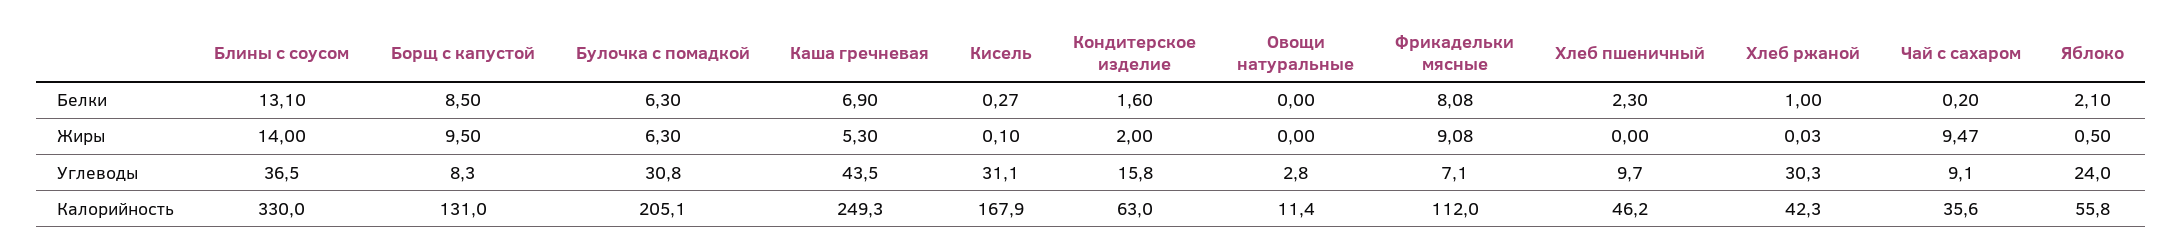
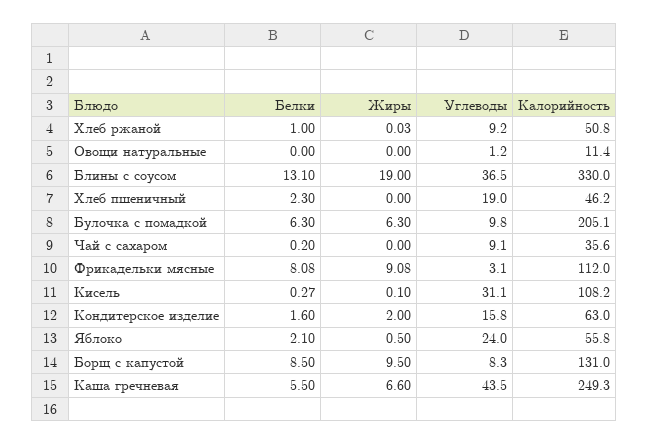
Каша гречневая, Белки: 6.9 -> 5.5
Блины с соусом, Жиры: 14 -> 19
Каша гречневая, Жиры: 5.3 -> 6.6
Чай с сахаром, Жиры: 9.47 -> 0
Булочка с помадкой, Углеводы: 30.8 -> 9.8
Овощи натуральные, Углеводы: 2.8 -> 1.2
Фрикадельки мясные, Углеводы: 7.1 -> 3.1
Хлеб пшеничный, Углеводы: 9.7 -> 19
Хлеб ржаной, Углеводы: 30.3 -> 9.2
Кисель, Калорийность: 167.9 -> 108.2
Хлеб ржаной, Калорийность: 42.3 -> 50.8

